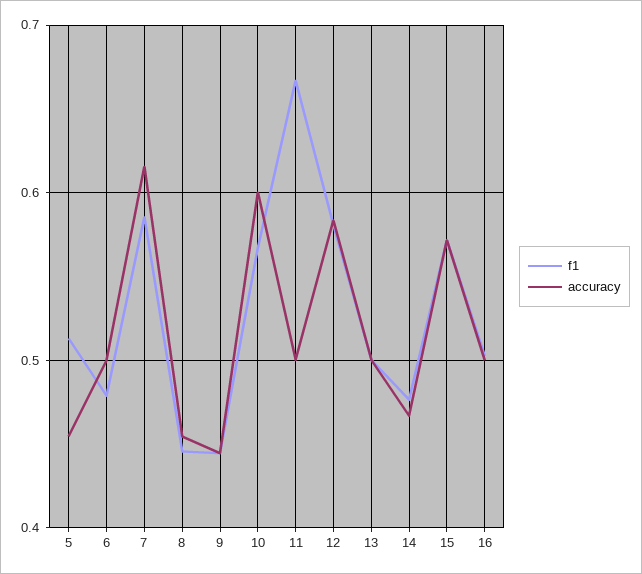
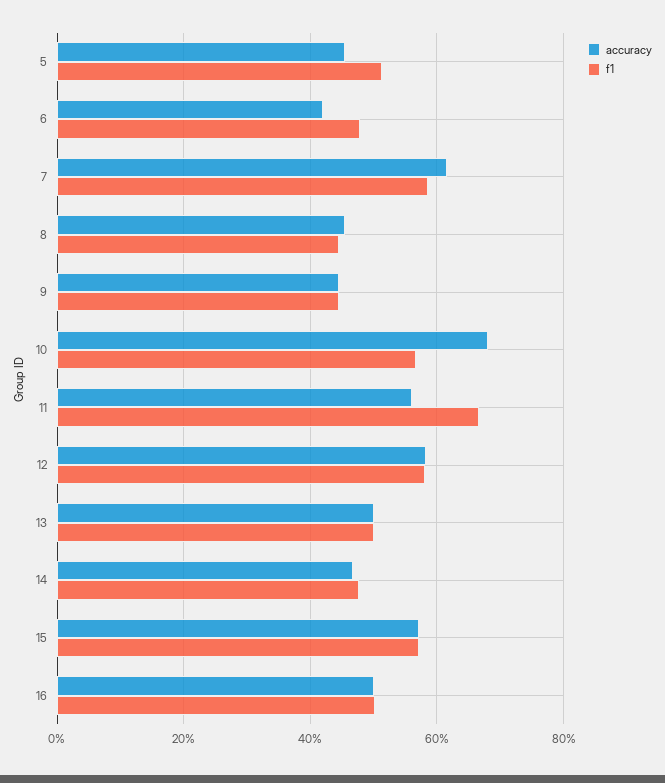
accuracy, 6: 0.5 -> 0.42
accuracy, 10: 0.6 -> 0.68
accuracy, 11: 0.5 -> 0.56

